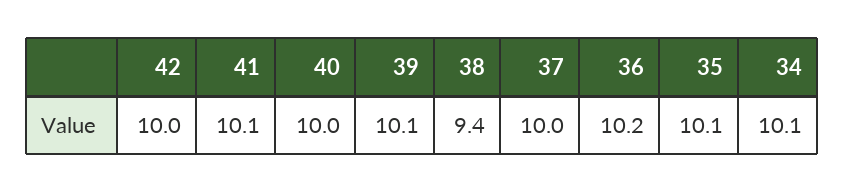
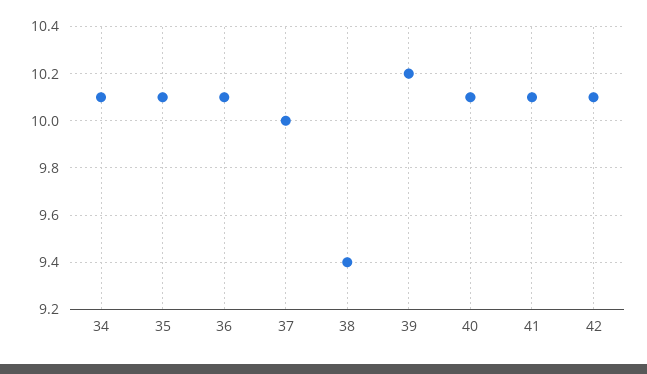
42: 10 -> 10.1
40: 10 -> 10.1
39: 10.1 -> 10.2
36: 10.2 -> 10.1

